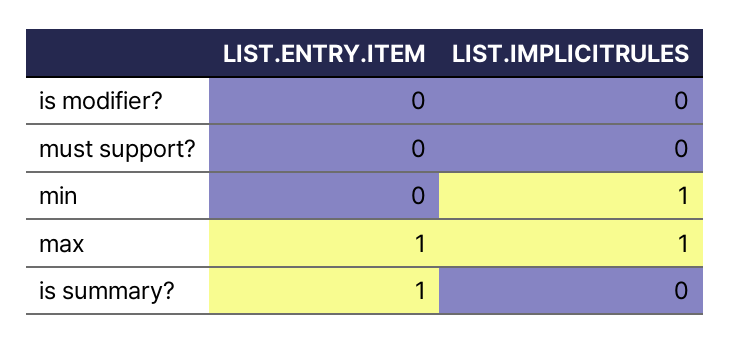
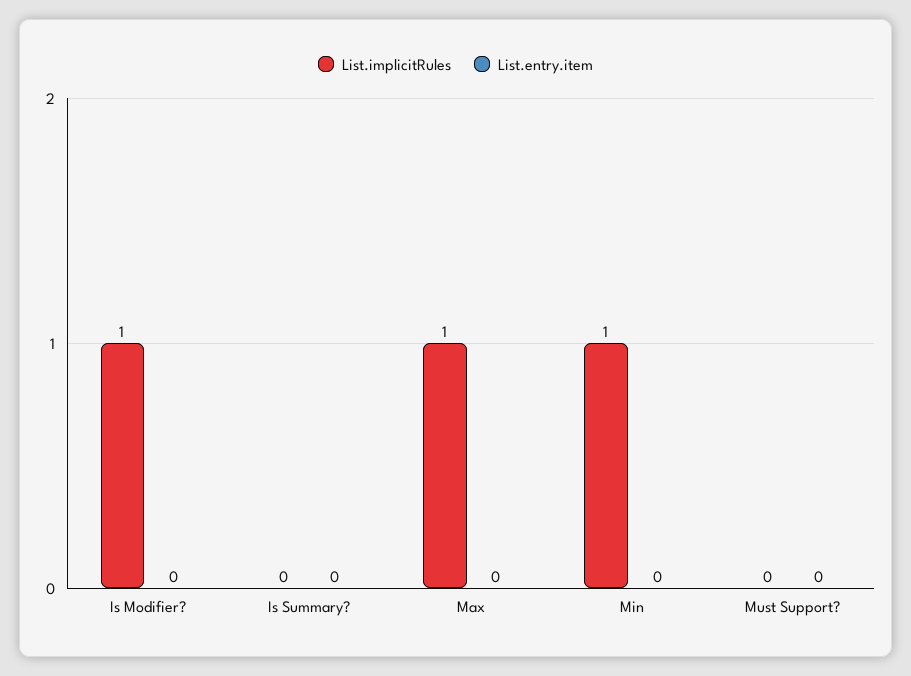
LIST.IMPLICITRULES, is modifier?: 0 -> 1
LIST.ENTRY.ITEM, max: 1 -> 0
LIST.ENTRY.ITEM, is summary?: 1 -> 0

